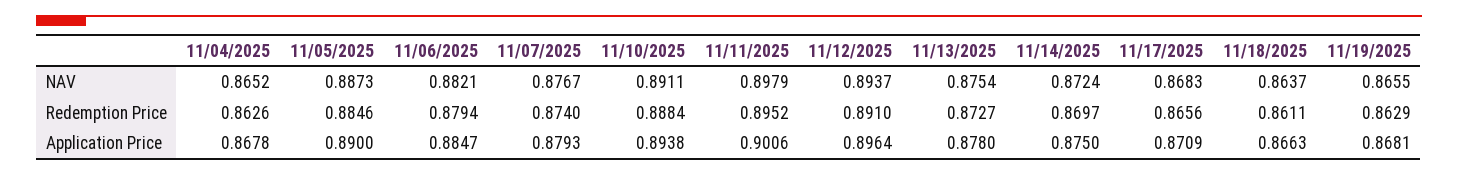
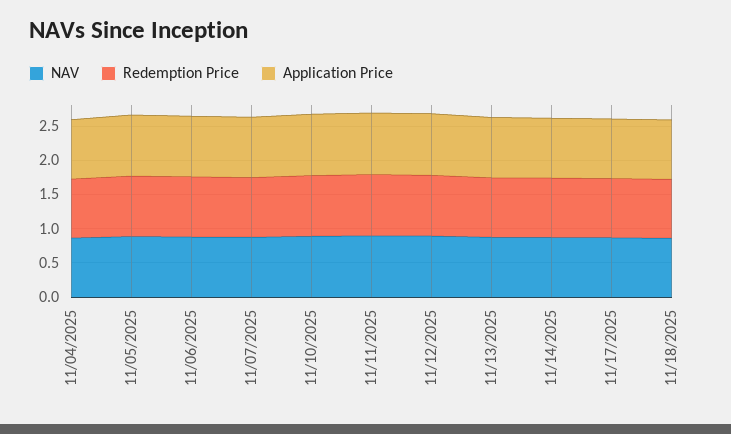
NAV, 11/19/2025: 0.8655 -> none
Redemption Price, 11/19/2025: 0.8629 -> none
Application Price, 11/19/2025: 0.8681 -> none

